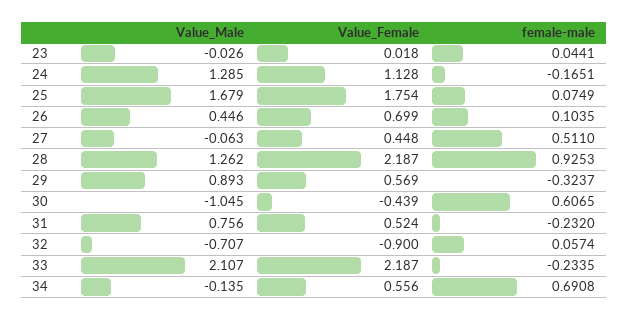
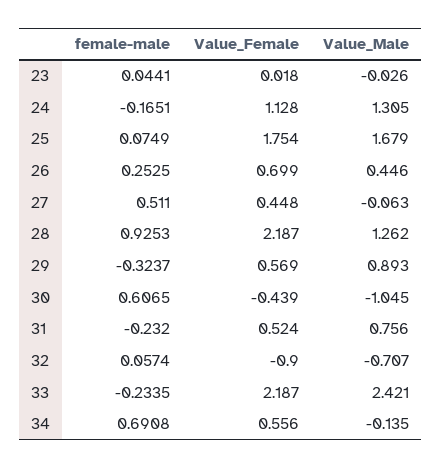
Value_Male, 24: 1.285 -> 1.305
female-male, 26: 0.1035 -> 0.2525
Value_Male, 33: 2.107 -> 2.421

